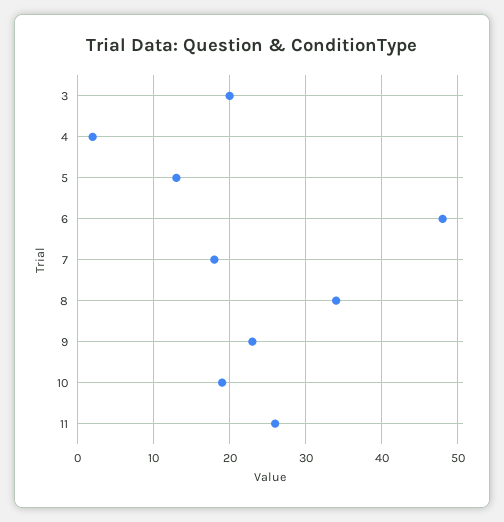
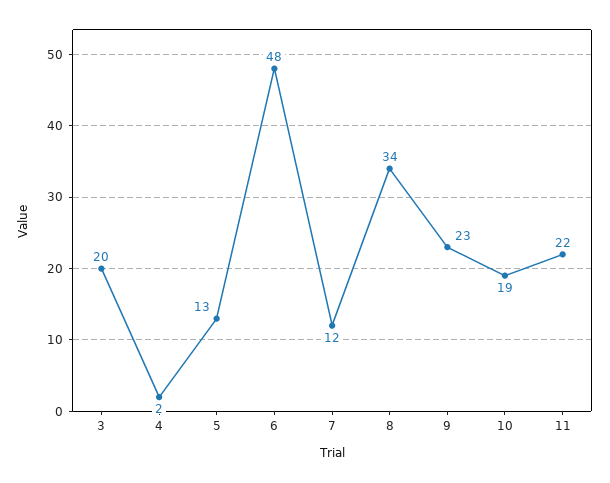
7: 18 -> 12
11: 26 -> 22

